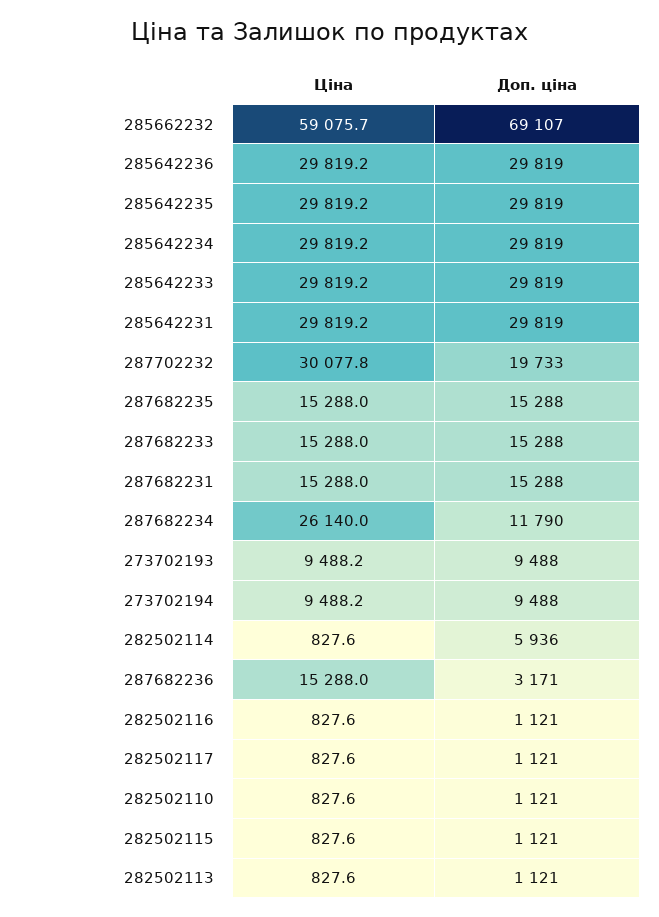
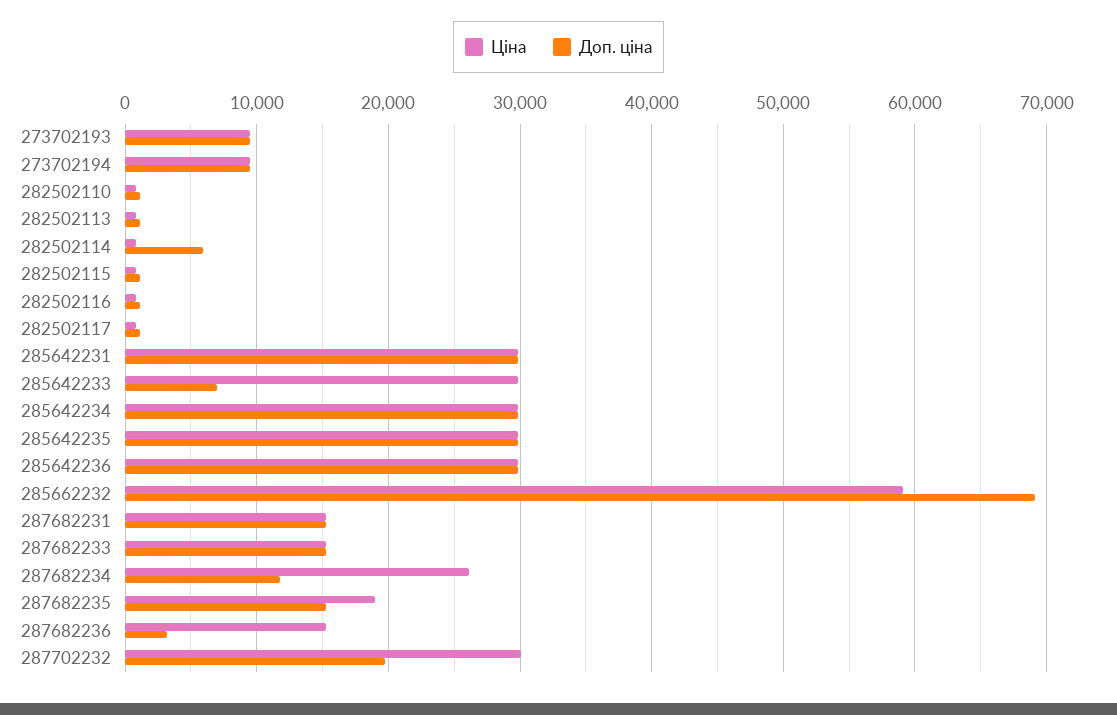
Доп. ціна, 285642233: 29819 -> 7000
Ціна, 287682235: 15288 -> 19000

